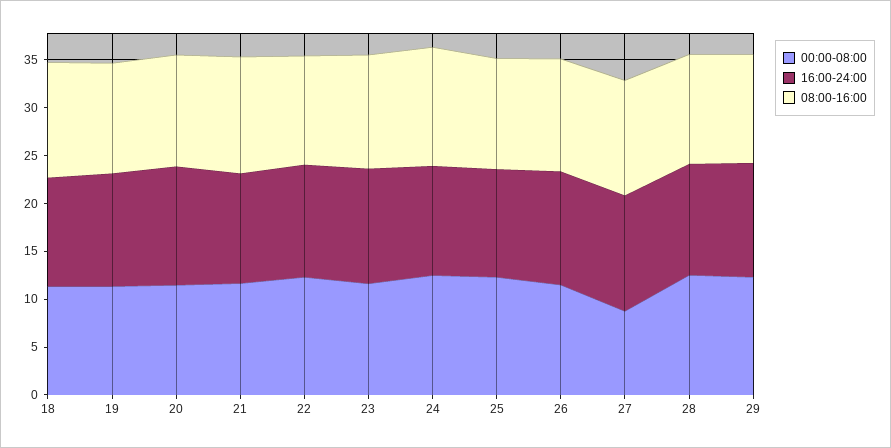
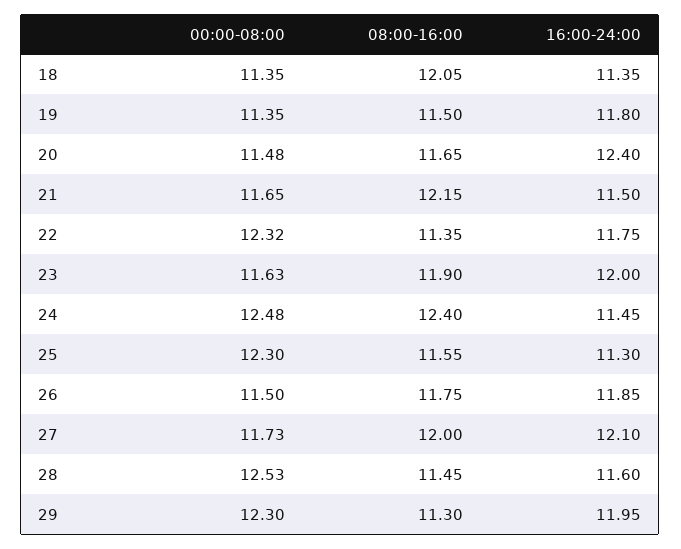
00:00-08:00, 27: 9 -> 11.73

